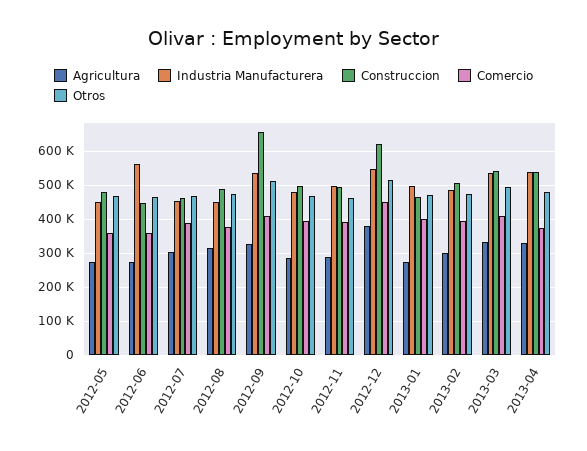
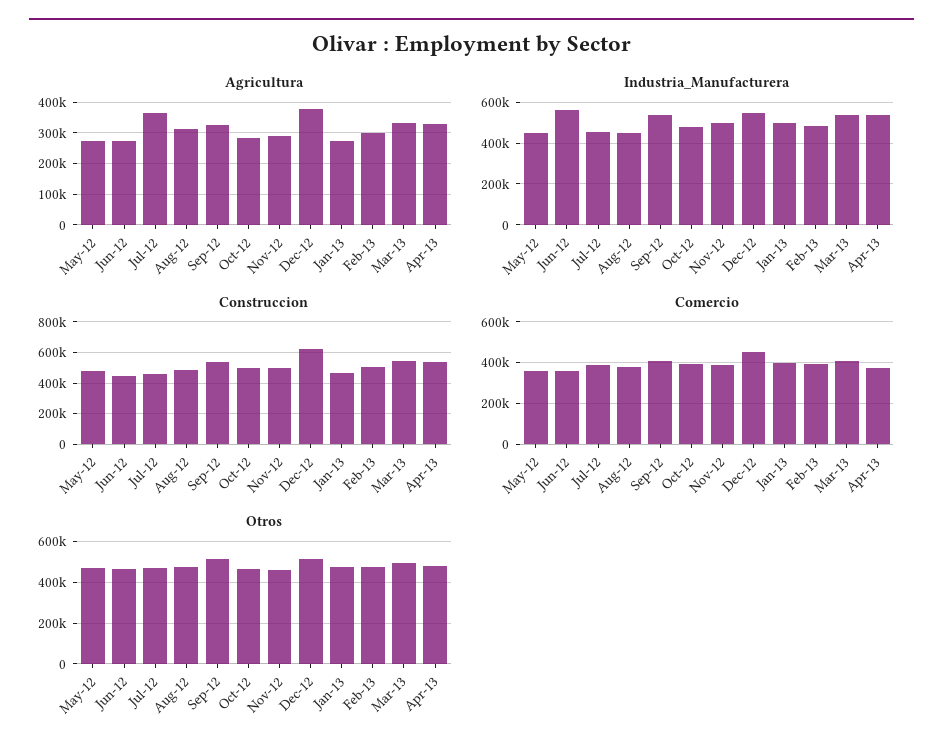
Agricultura, 2012-07: 300000 -> 360000
Construccion, 2012-09: 660000 -> 550000

